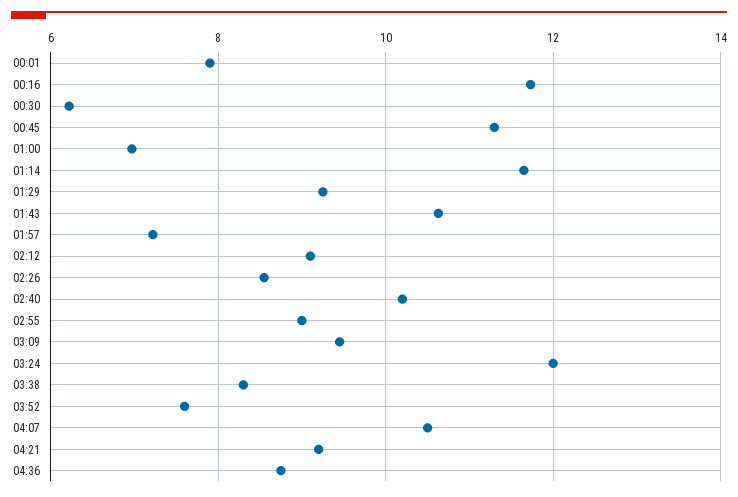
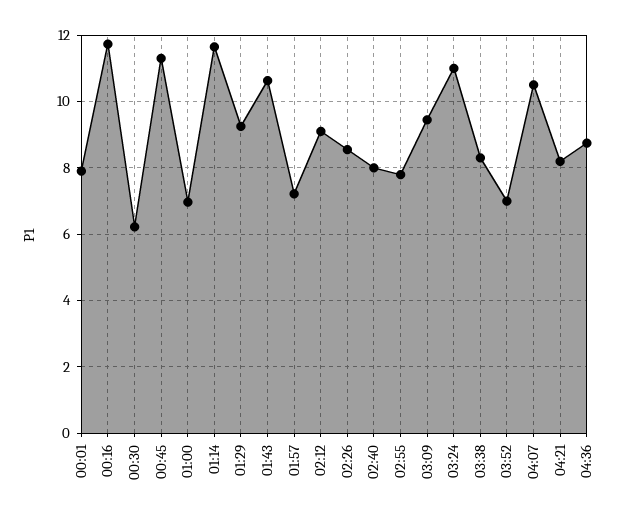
02:40: 10.2 -> 8
02:55: 9 -> 7.8
03:24: 12 -> 11
03:52: 7.6 -> 7
04:21: 9.2 -> 8.2

